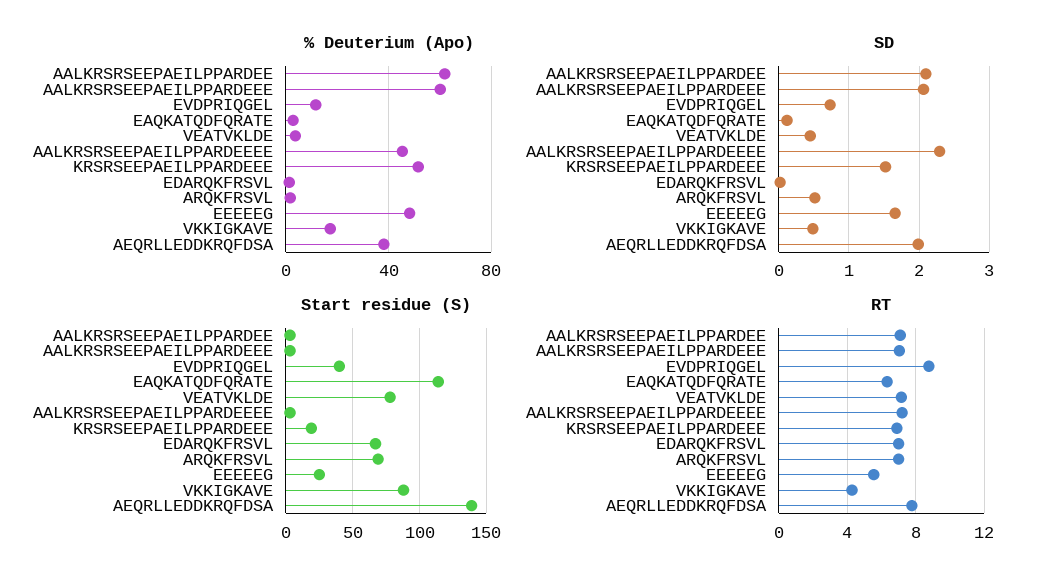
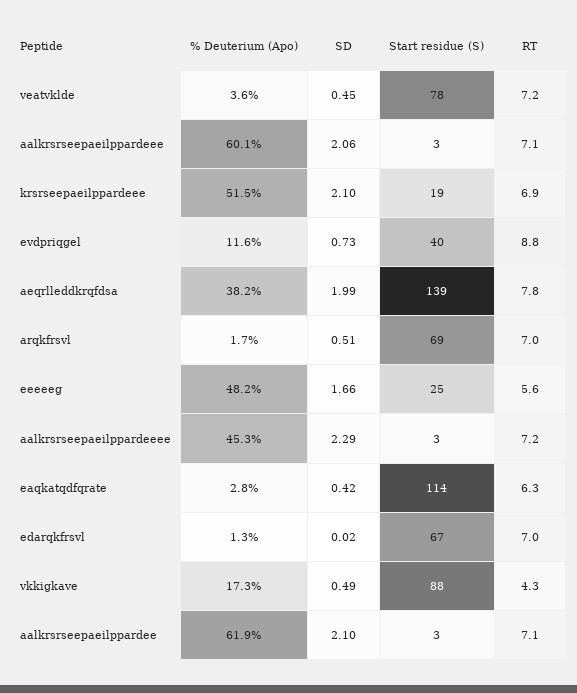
SD, EAQKATQDFQRATE: 0.1 -> 0.42
SD, KRSRSEEPAEILPPARDEEE: 1.5 -> 2.1

